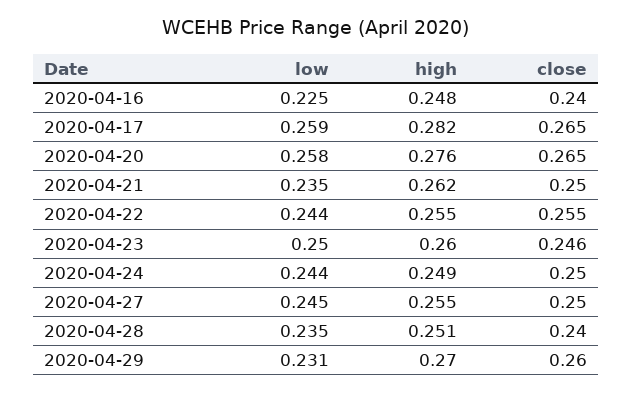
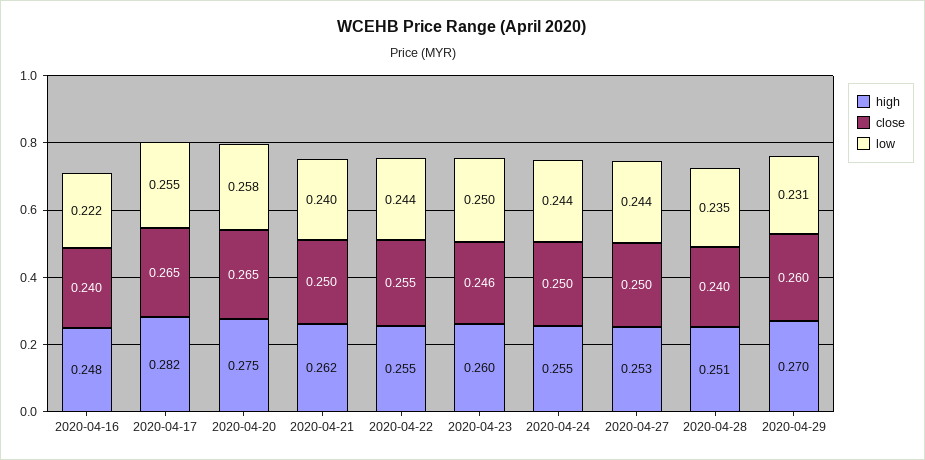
low, 2020-04-16: 0.225 -> 0.222
low, 2020-04-17: 0.259 -> 0.255
high, 2020-04-20: 0.276 -> 0.275
low, 2020-04-21: 0.235 -> 0.24
high, 2020-04-24: 0.249 -> 0.255
low, 2020-04-27: 0.245 -> 0.244
high, 2020-04-27: 0.255 -> 0.253

